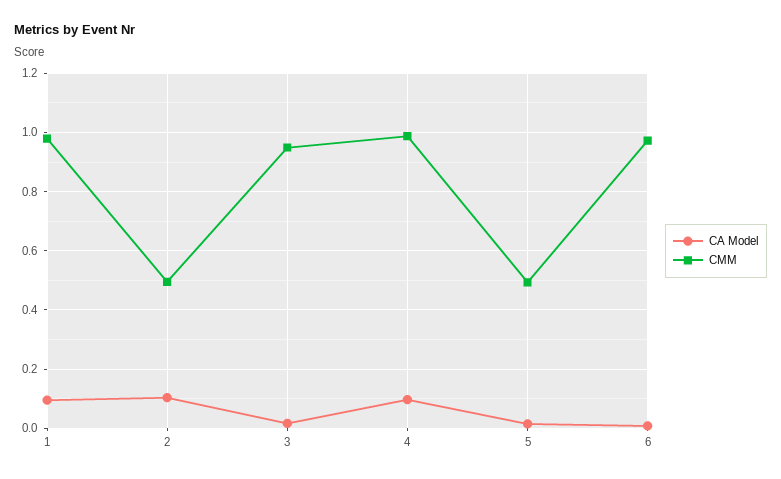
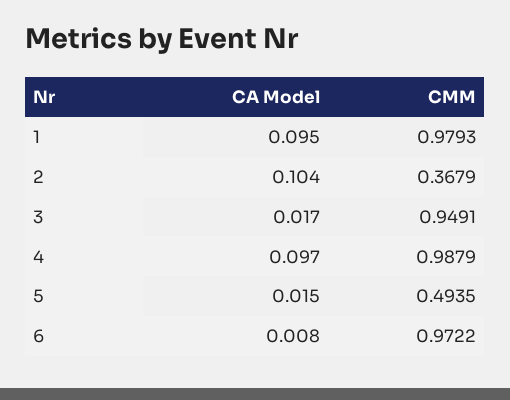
CMM, 2: 0.5 -> 0.3679

